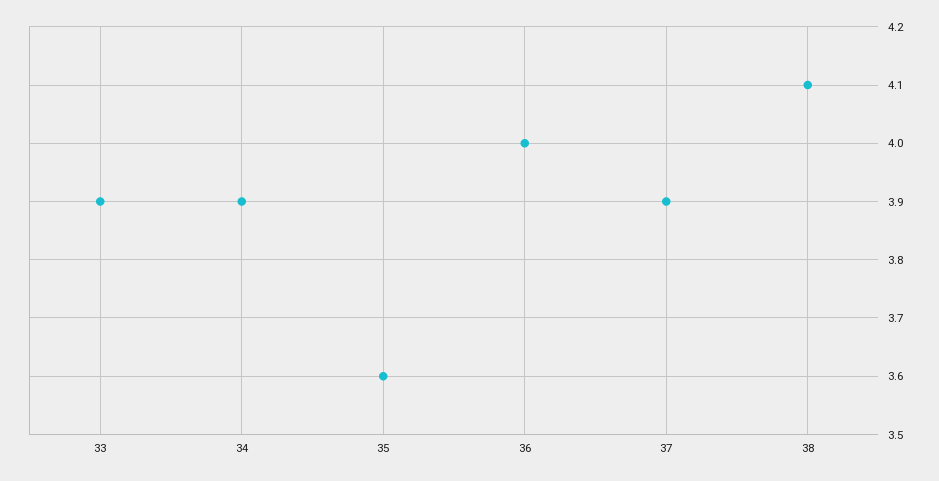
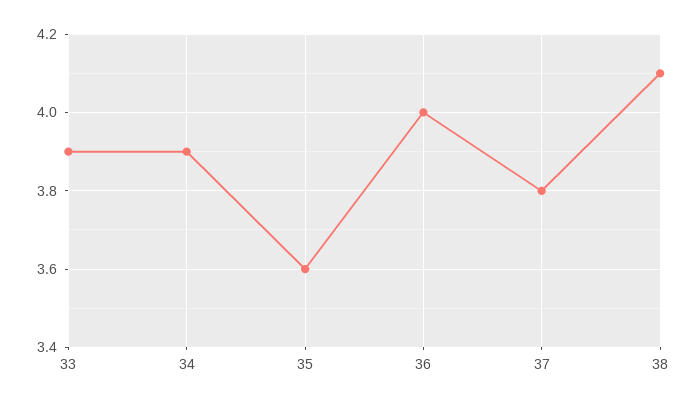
37: 3.9 -> 3.8

